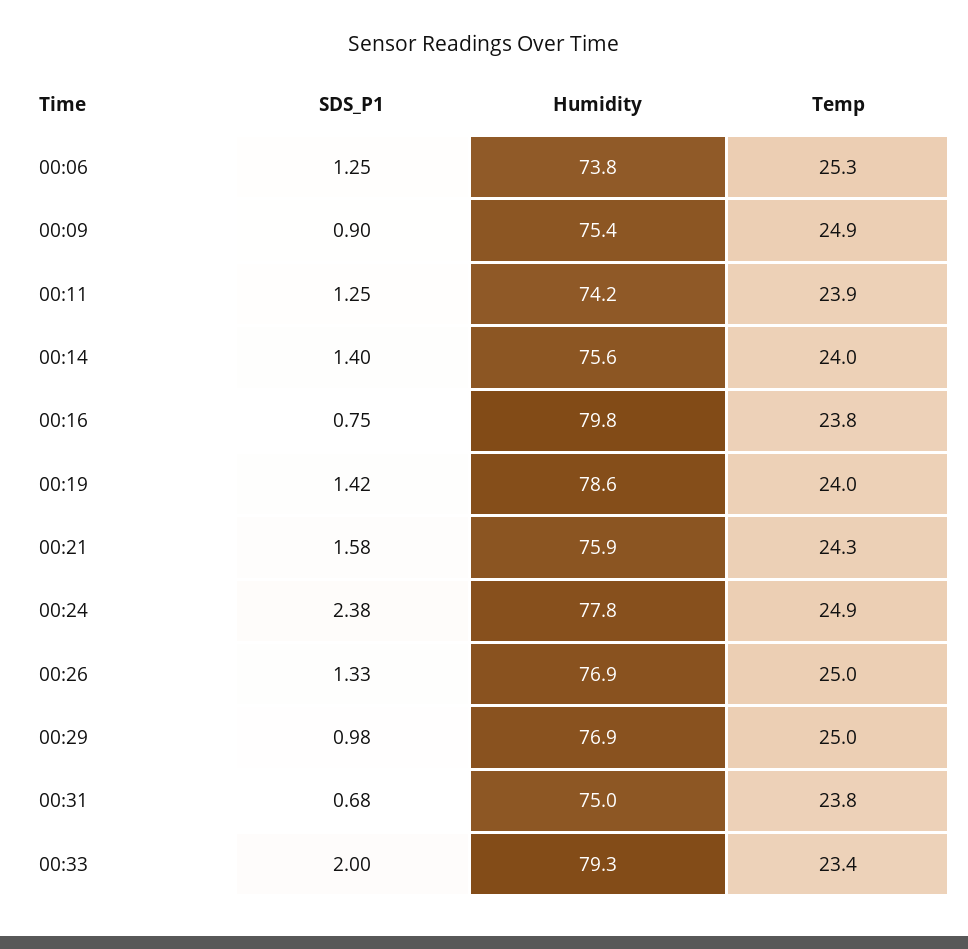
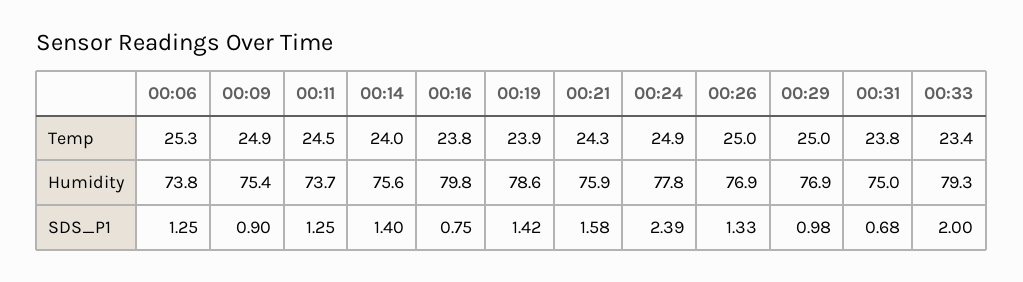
Humidity, 00:11: 74.2 -> 73.7
Temp, 00:11: 23.9 -> 24.5
Temp, 00:19: 24 -> 23.9
SDS_P1, 00:24: 2.38 -> 2.39

